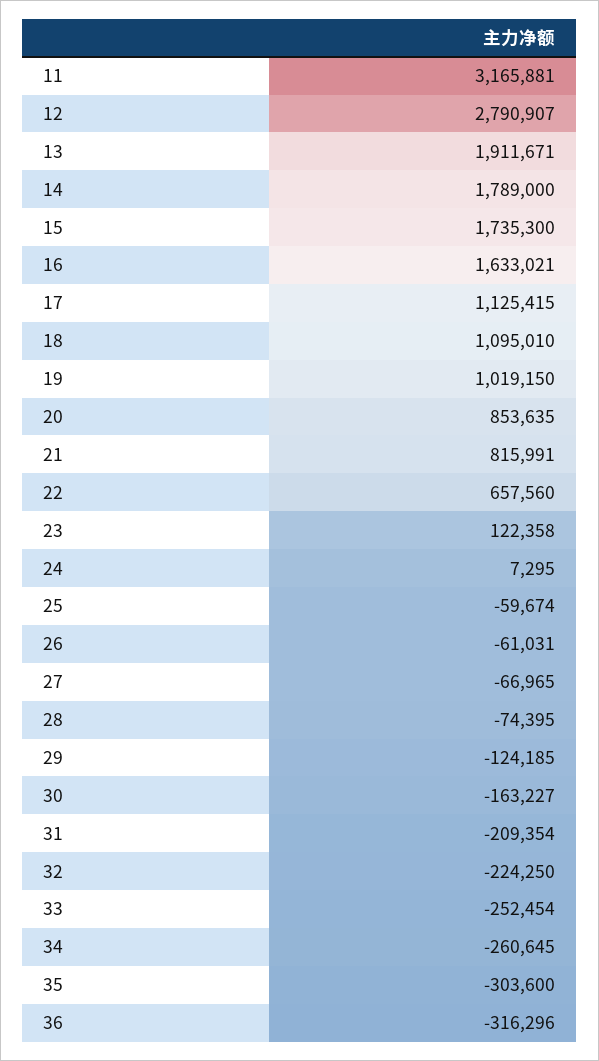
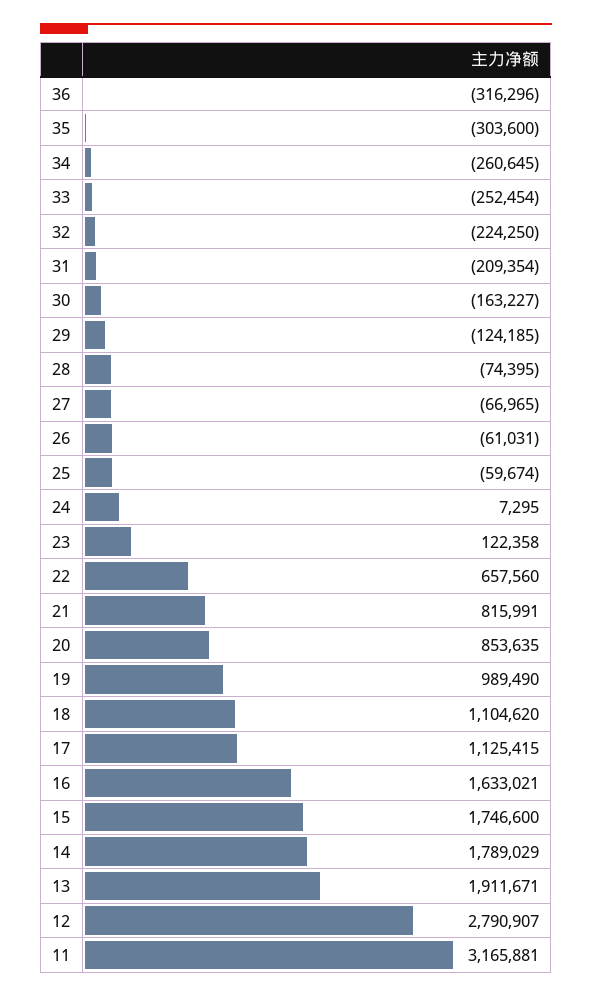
14: 1789000 -> 1789029
15: 1735300 -> 1746600
18: 1095010 -> 1104620
19: 1019150 -> 989490

